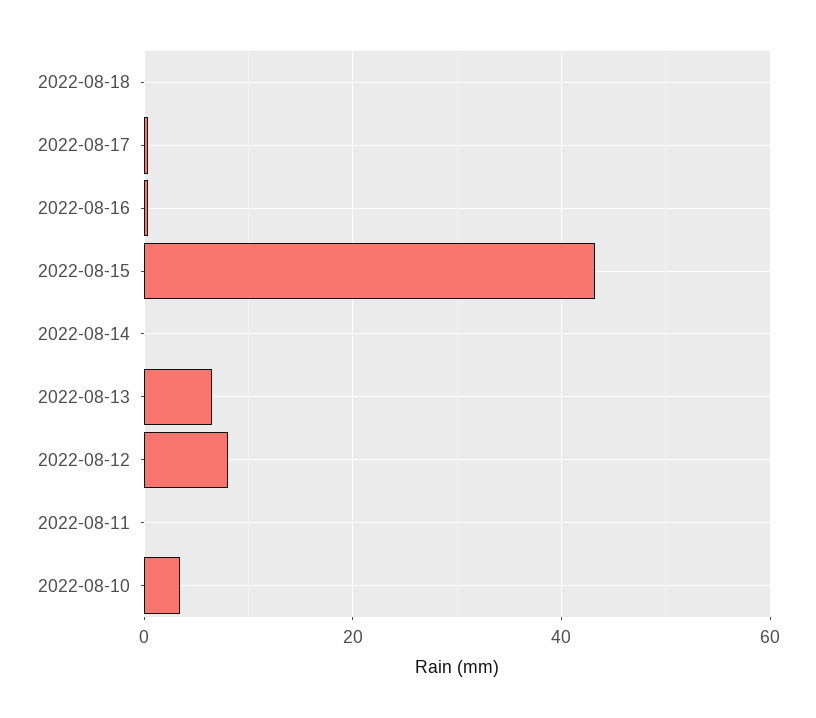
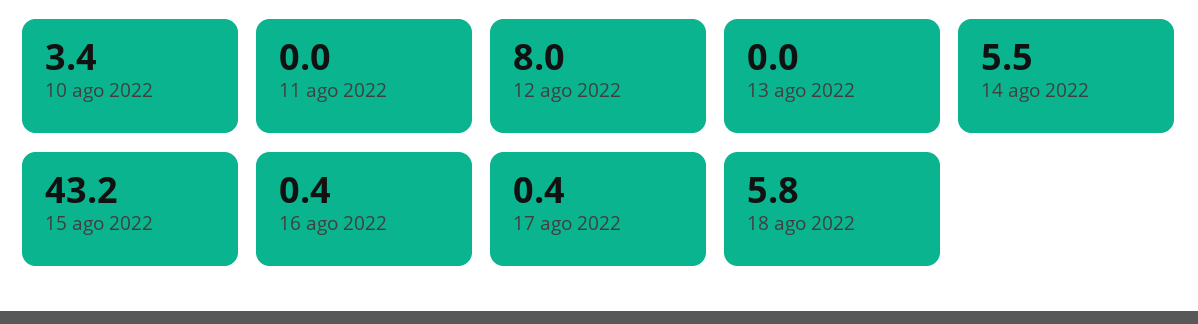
2022-08-18: 0 -> 5.8
2022-08-14: 0 -> 5.5
2022-08-13: 6 -> 0

